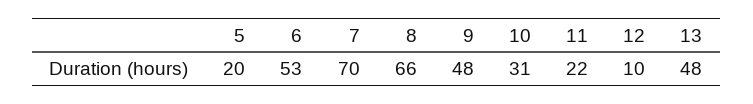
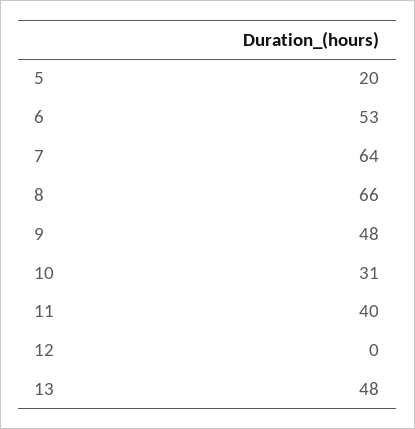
7: 70 -> 64
11: 22 -> 40
12: 10 -> 0

